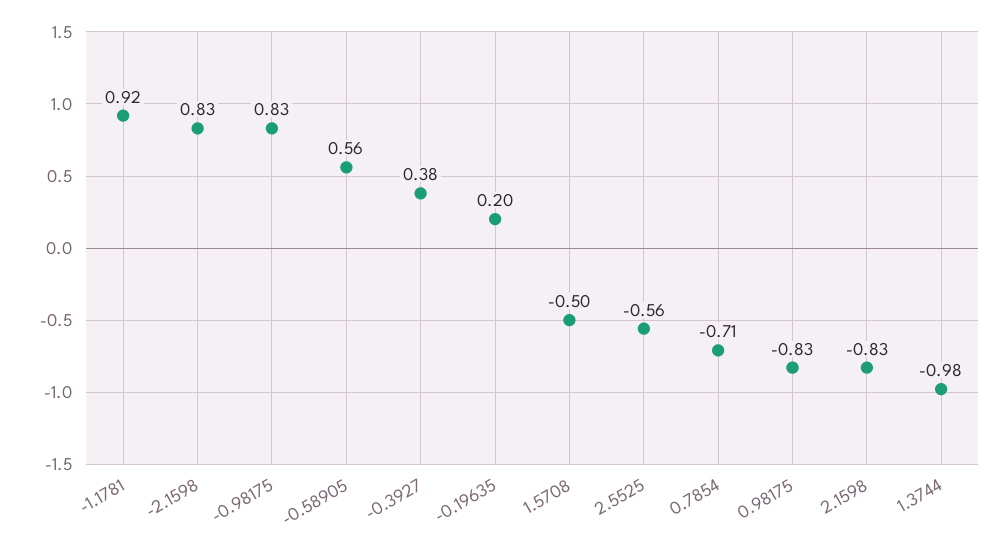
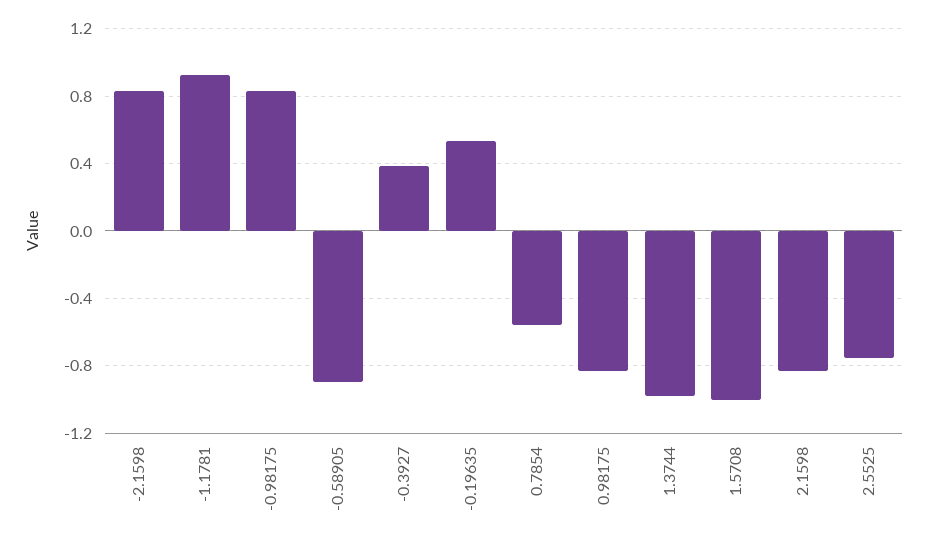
-0.58905: 0.56 -> -0.9
-0.19635: 0.2 -> 0.55
1.5708: -0.5 -> -1
2.5525: -0.56 -> -0.75
0.7854: -0.71 -> -0.55

